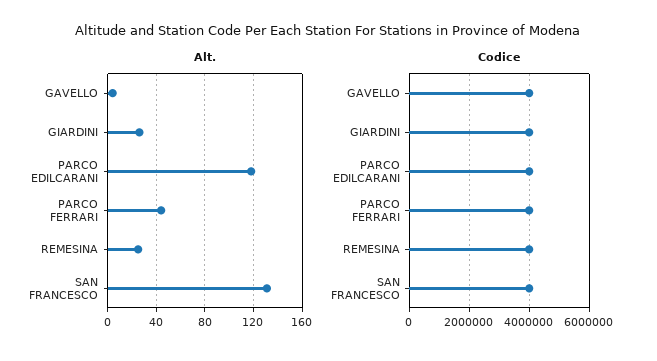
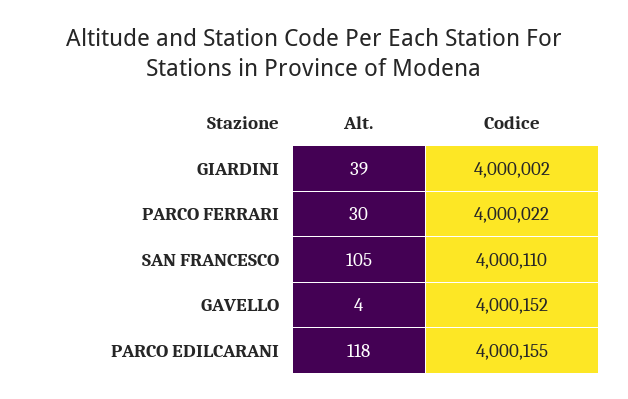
Alt., GIARDINI: 25 -> 39
Alt., PARCO FERRARI: 45 -> 30
Alt., REMESINA: 25 -> none
Alt., SAN FRANCESCO: 130 -> 105
Codice, REMESINA: 4000000 -> none

